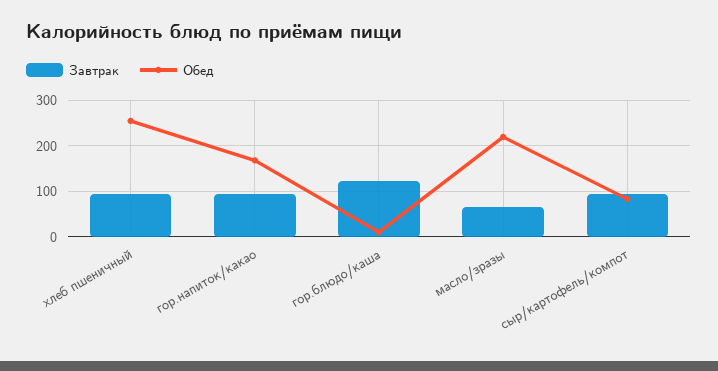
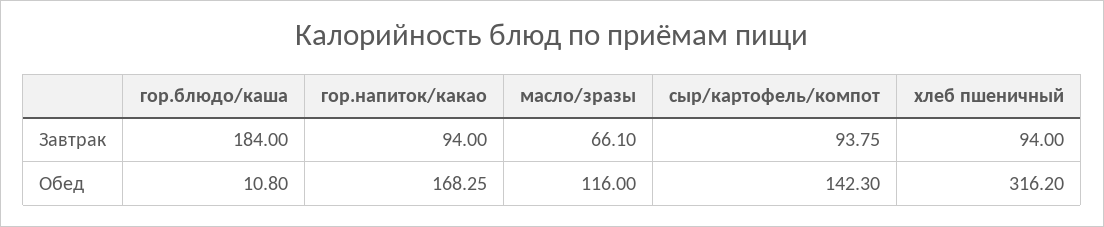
Обед, хлеб пшеничный: 260 -> 316.2
Завтрак, гор.блюдо/каша: 120 -> 184
Обед, масло/зразы: 220 -> 116
Обед, сыр/картофель/компот: 80 -> 142.3

